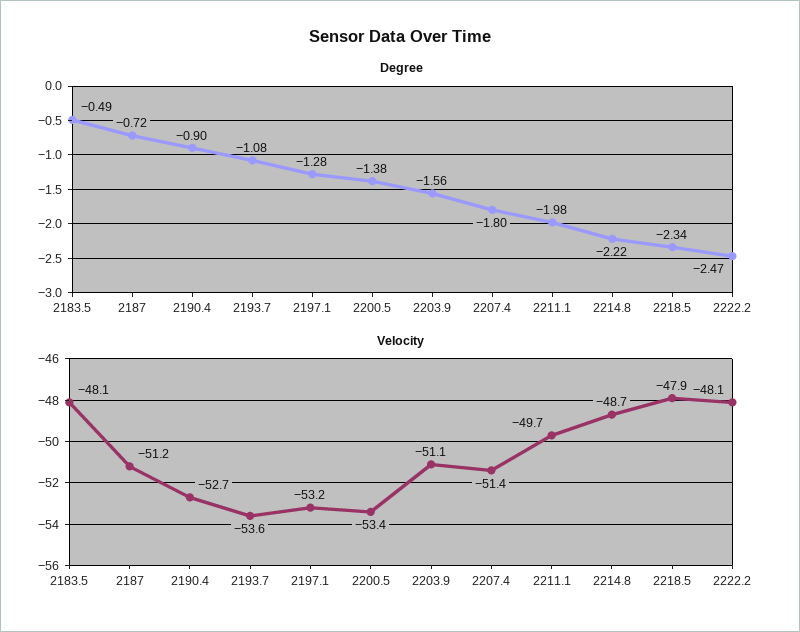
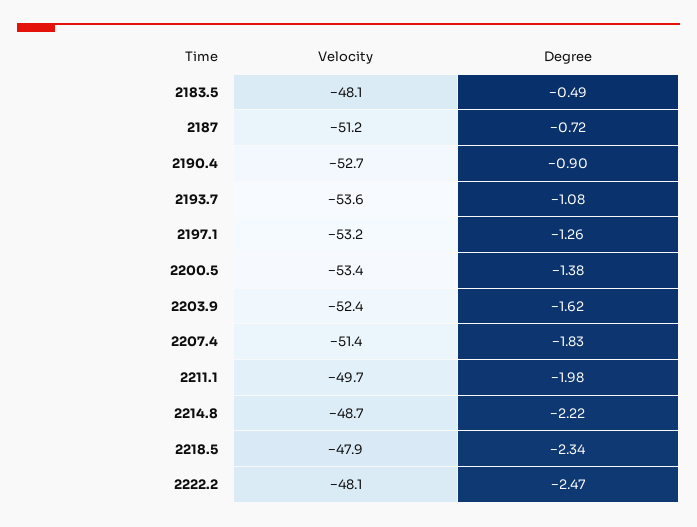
Degree, 2197.1: -1.28 -> -1.26
Degree, 2203.9: -1.56 -> -1.62
Degree, 2207.4: -1.8 -> -1.83
Velocity, 2203.9: -51.1 -> -52.4

